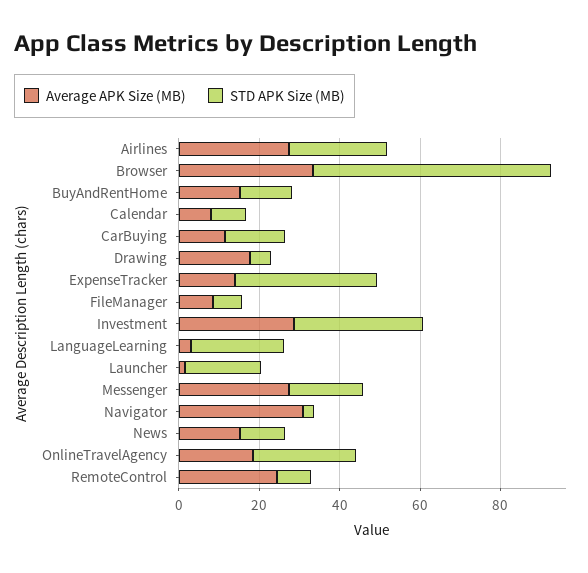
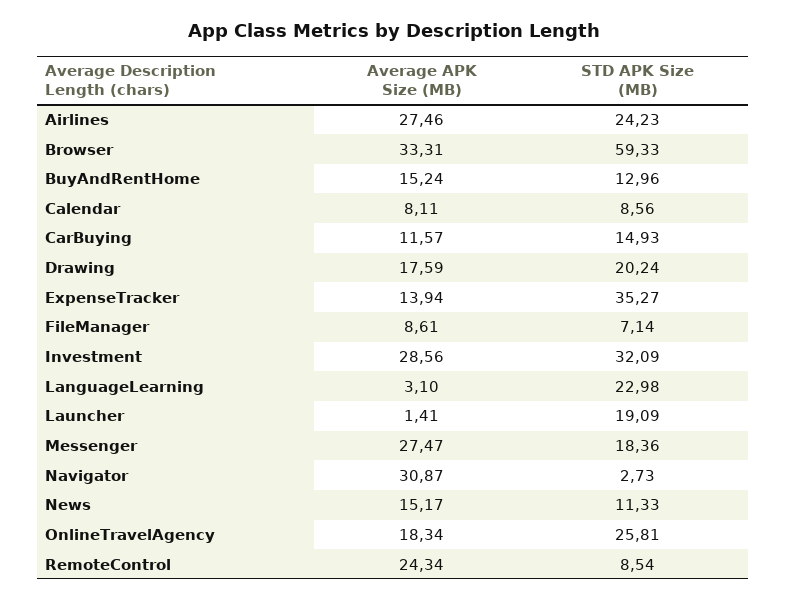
STD APK Size (MB), Drawing: 5 -> 20.24

